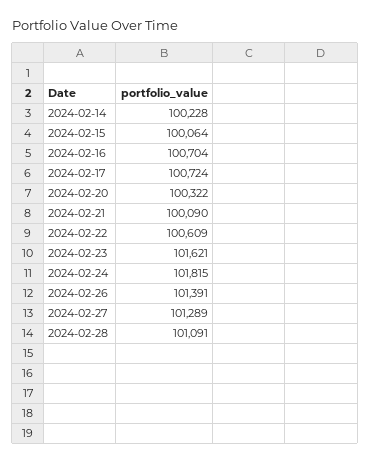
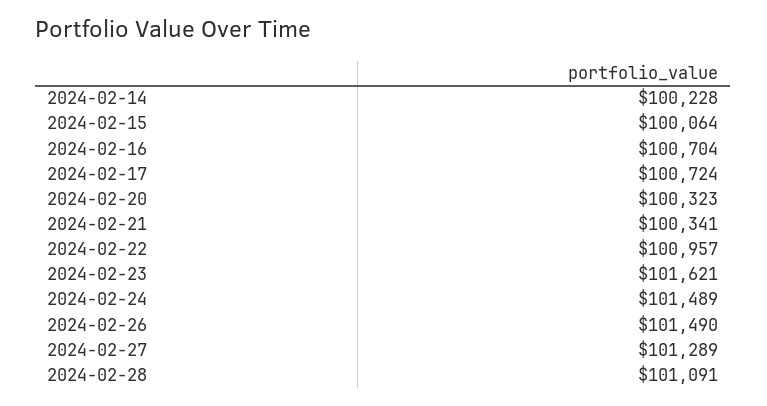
2024-02-20: 100322 -> 100323
2024-02-21: 100090 -> 100341
2024-02-22: 100609 -> 100957
2024-02-24: 101815 -> 101489
2024-02-26: 101391 -> 101490

